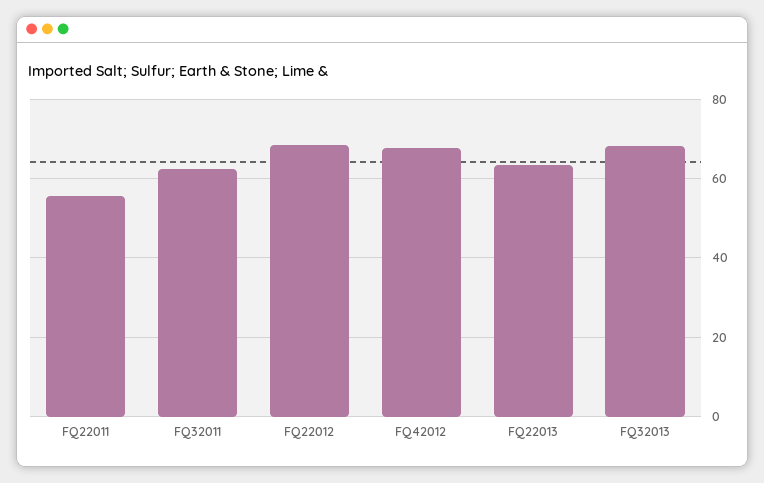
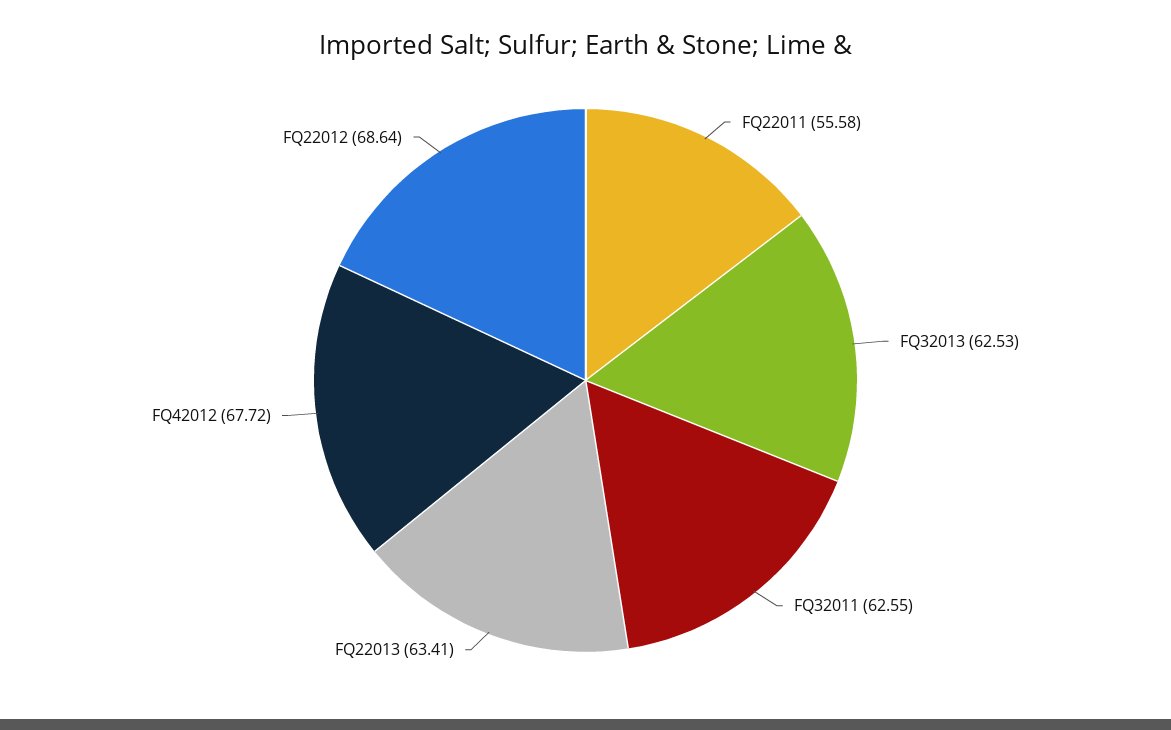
FQ32013: 68 -> 62.53

